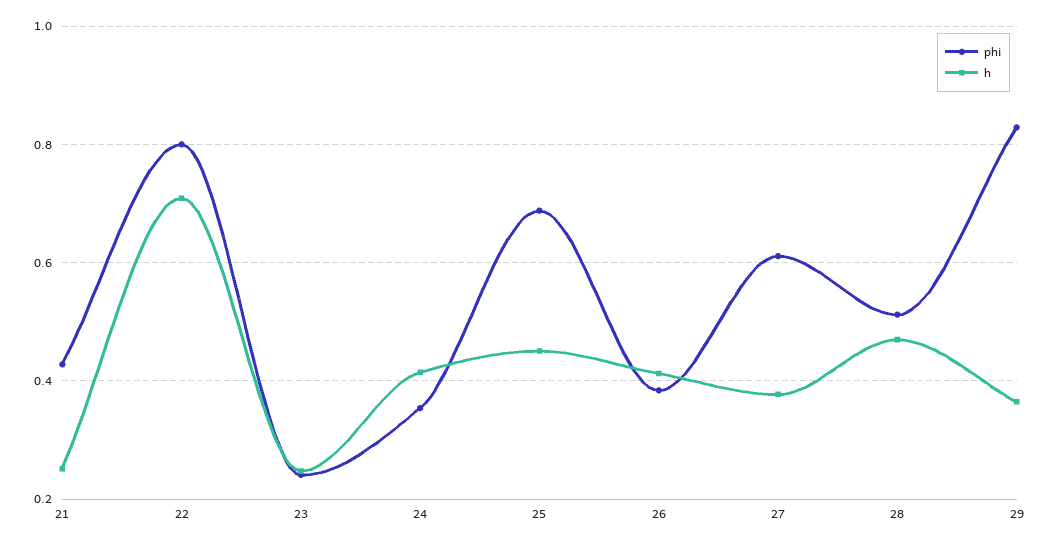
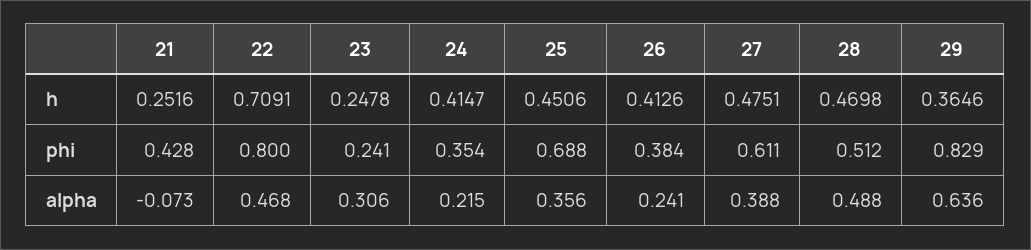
h, 27: 0.38 -> 0.4751
alpha, 21: none -> -0.073
alpha, 22: none -> 0.468
alpha, 23: none -> 0.306
alpha, 24: none -> 0.215
alpha, 25: none -> 0.356
alpha, 26: none -> 0.241
alpha, 27: none -> 0.388
alpha, 28: none -> 0.488
alpha, 29: none -> 0.636

